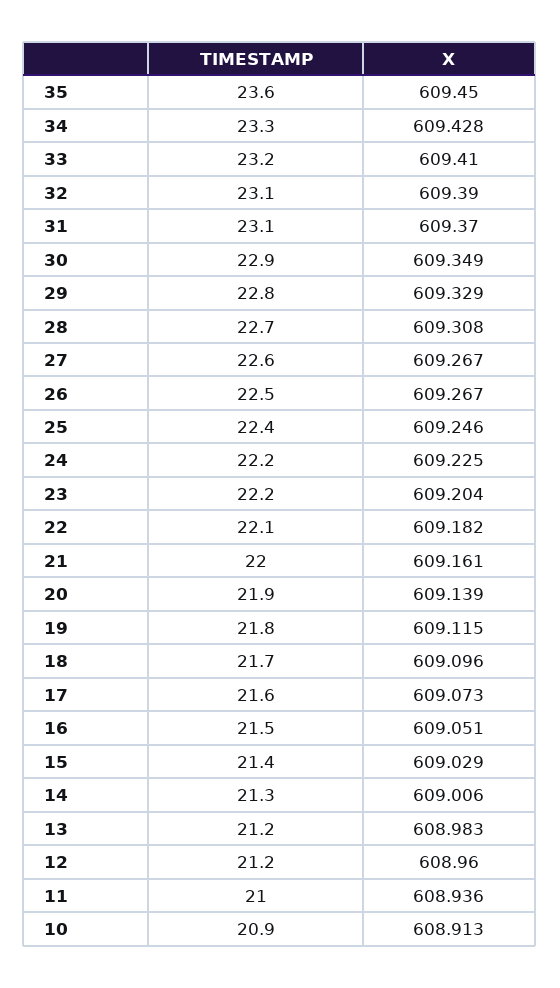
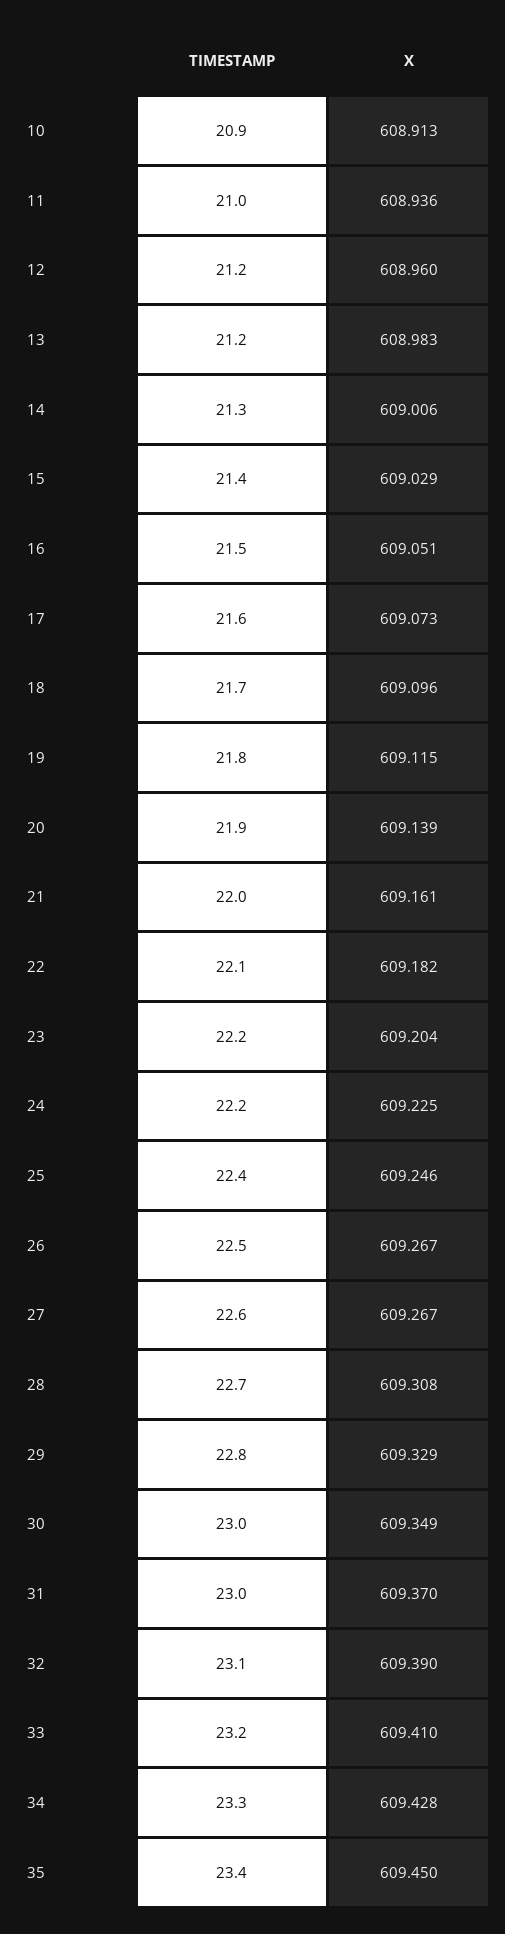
TIMESTAMP, 35: 23.6 -> 23.4
TIMESTAMP, 31: 23.1 -> 23
TIMESTAMP, 30: 22.9 -> 23

